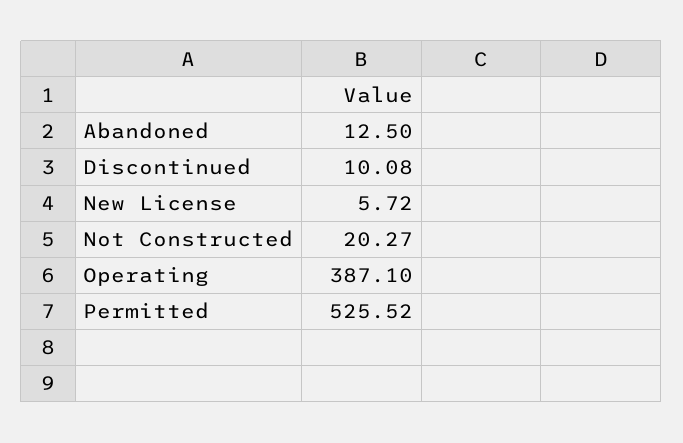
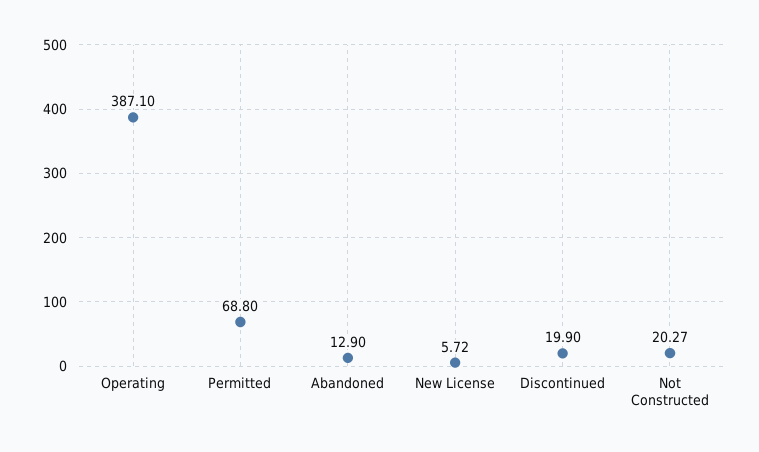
Abandoned: 12.5 -> 12.9
Discontinued: 10.08 -> 19.9
Permitted: 525.52 -> 68.8

